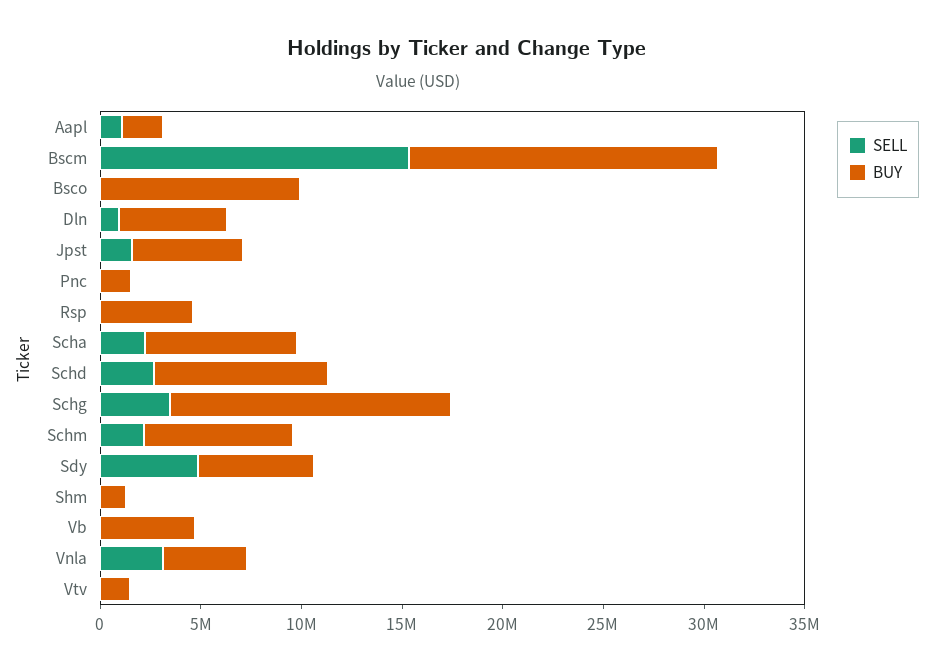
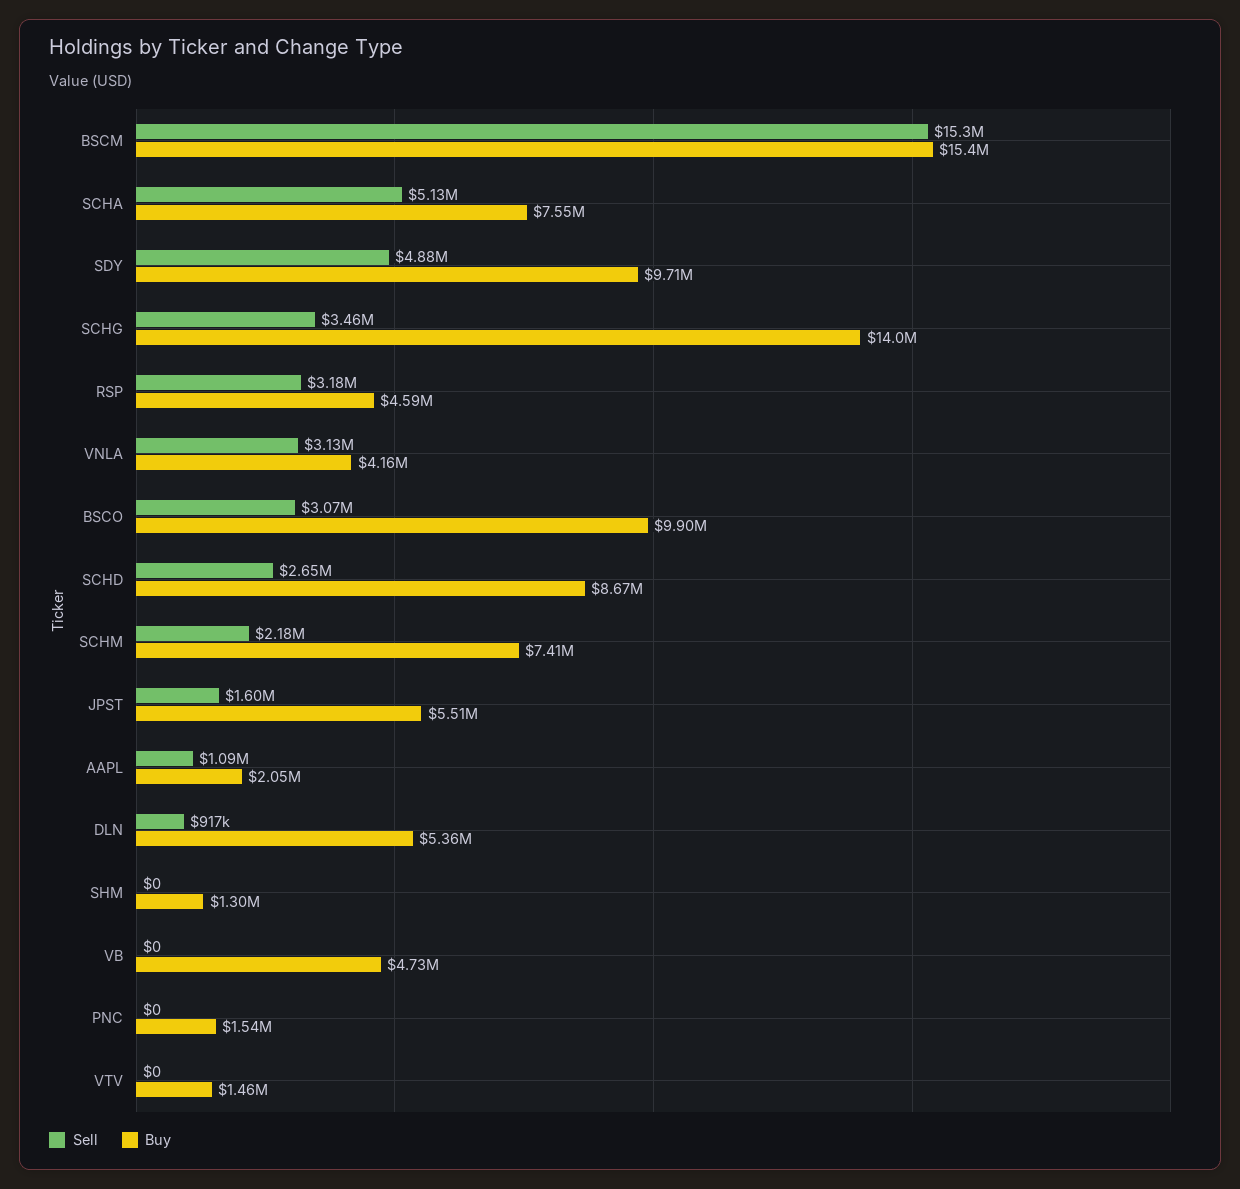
SELL, Bsco: 0 -> 3070000
SELL, Rsp: 0 -> 3180000
SELL, Scha: 2000000 -> 5130000
BUY, Sdy: 6000000 -> 9710000

